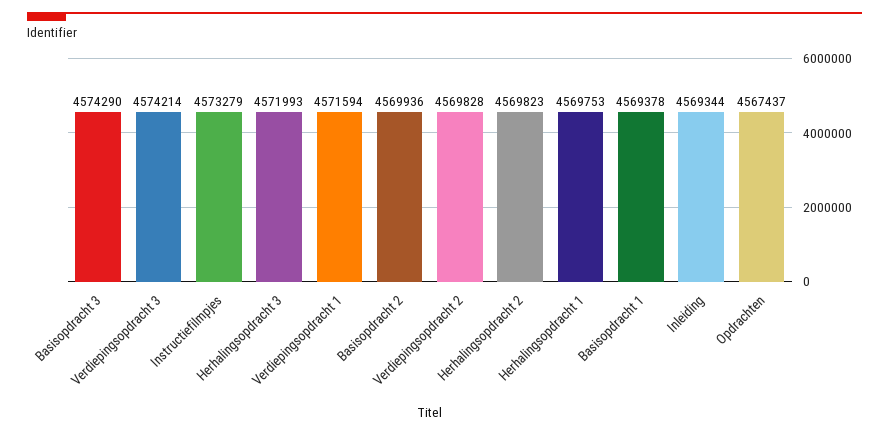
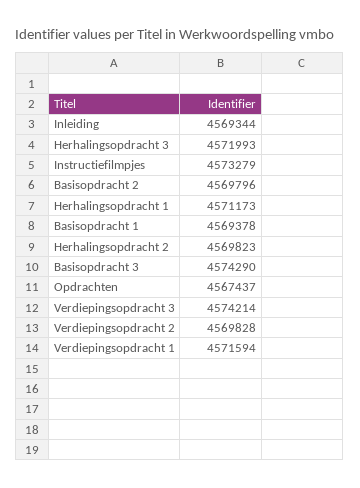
Basisopdracht 2: 4569936 -> 4569796
Herhalingsopdracht 1: 4569753 -> 4571173

